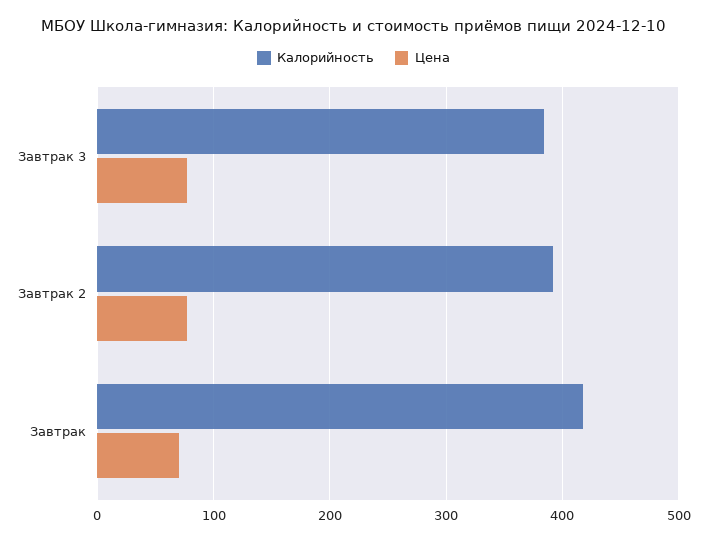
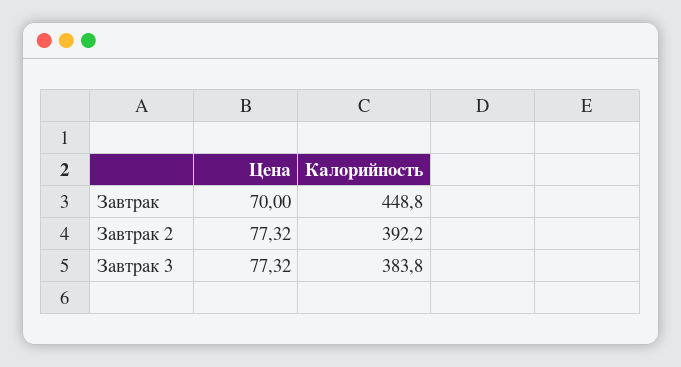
Калорийность, Завтрак: 420 -> 448.8

